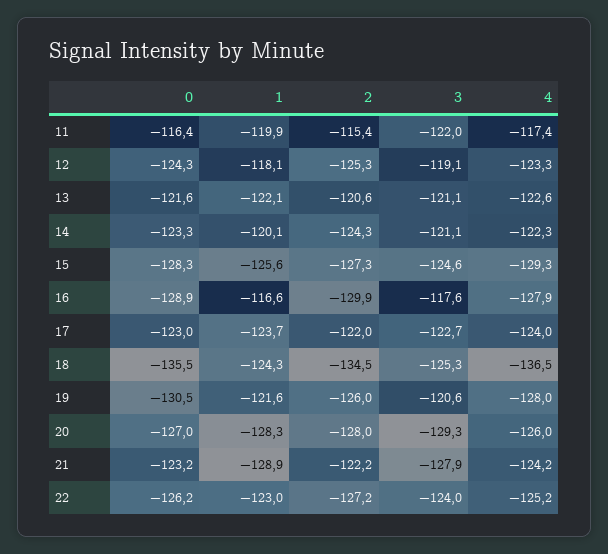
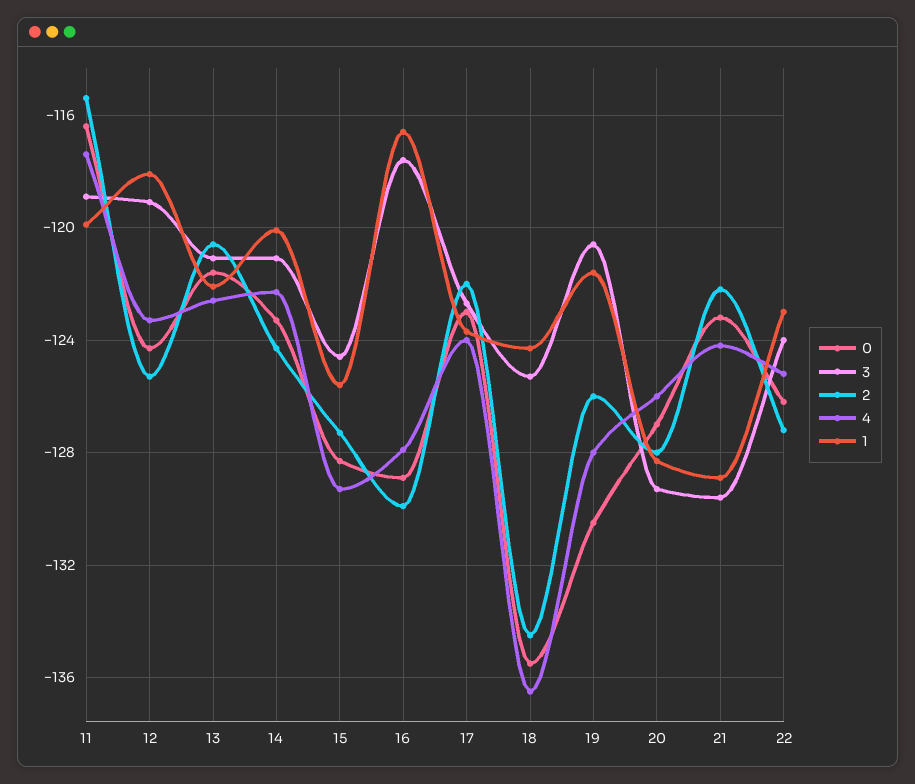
3, 11: -122 -> -119
3, 21: -127.9 -> -129.5

